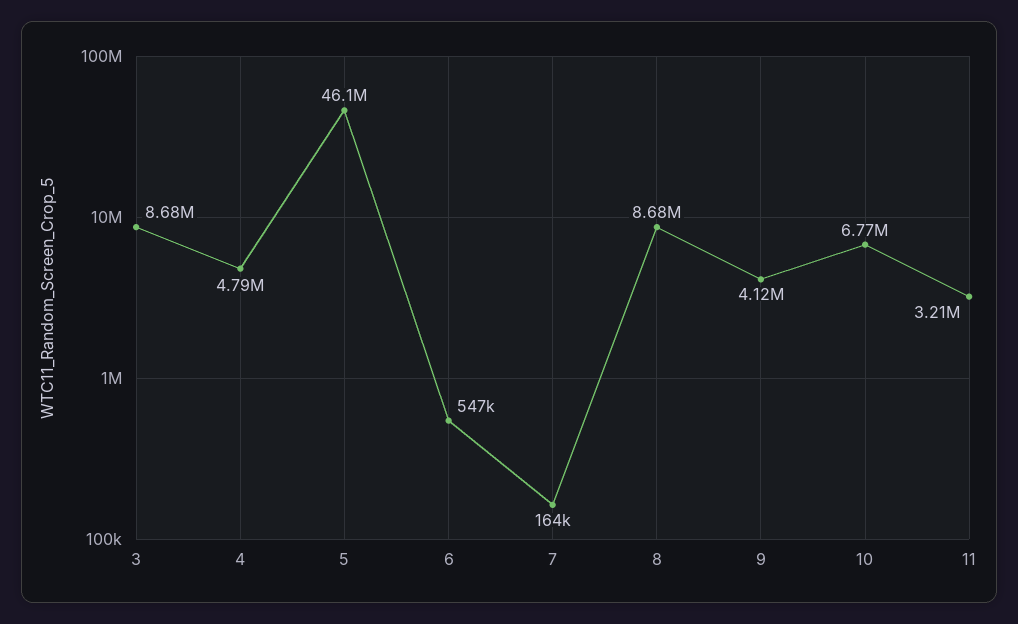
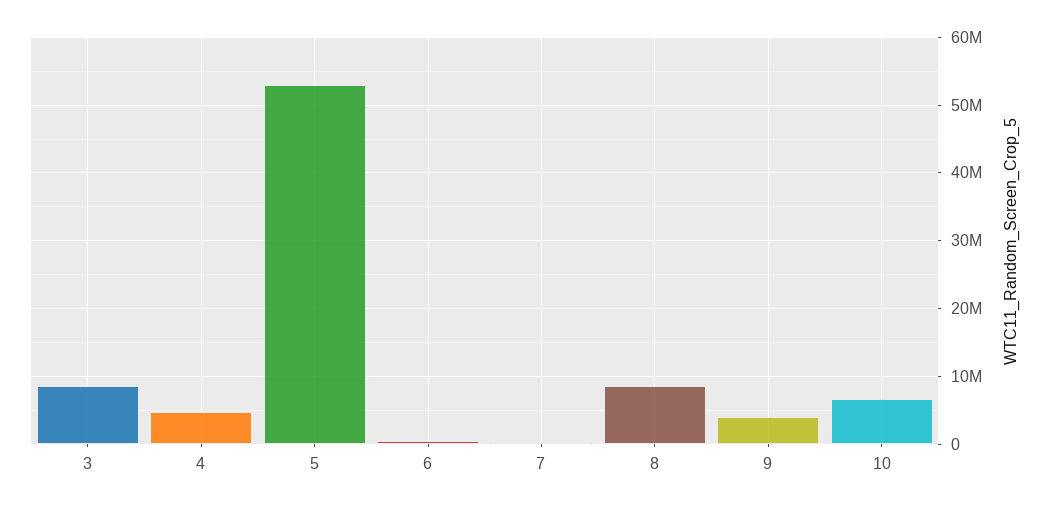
5: 46100000 -> 53000000
11: 3210000 -> none

